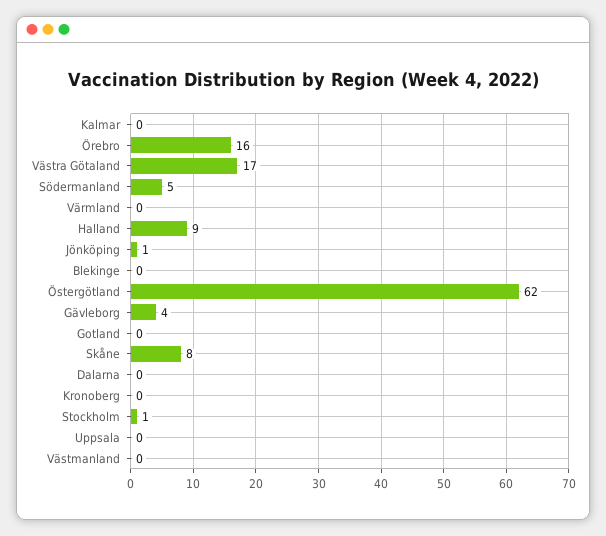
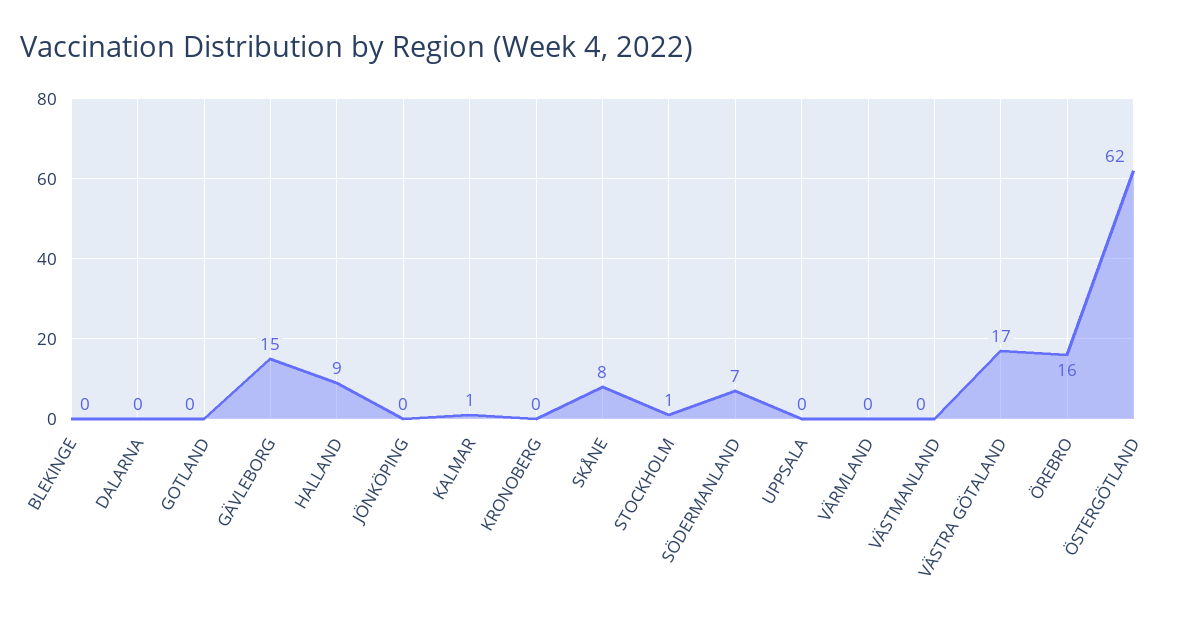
Kalmar: 0 -> 1
Södermanland: 5 -> 7
Jönköping: 1 -> 0
Gävleborg: 4 -> 15

